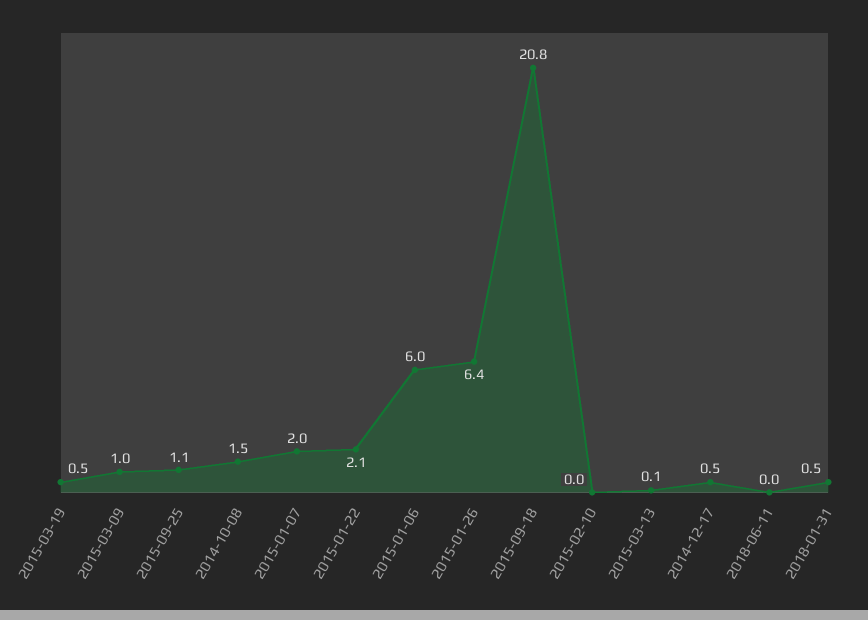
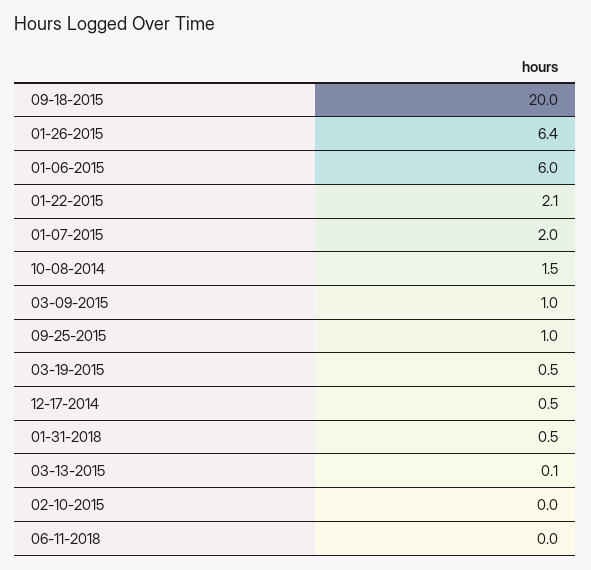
2015-09-25: 1.1 -> 1
2015-09-18: 20.8 -> 20

